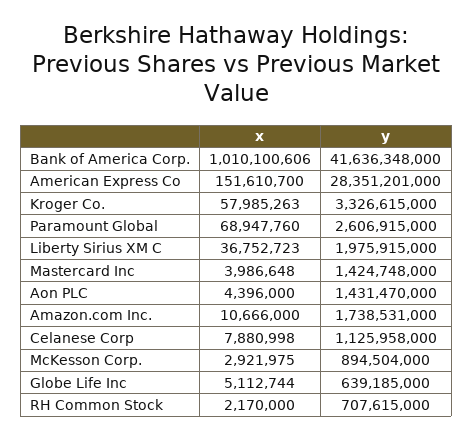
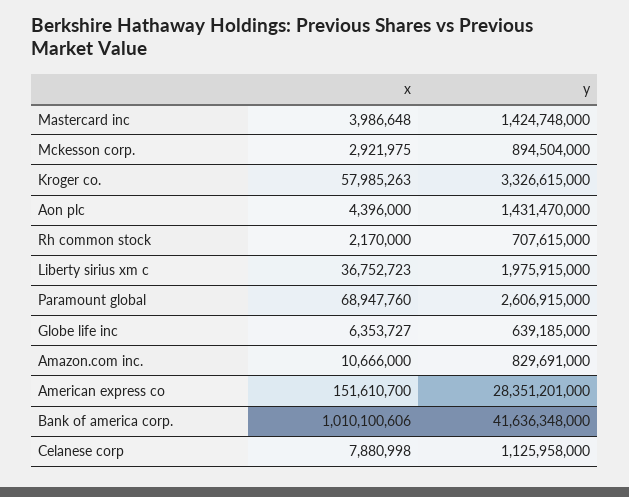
y, Amazon.com Inc.: 1738531000 -> 829691000
x, Globe Life Inc: 5112744 -> 6353727

